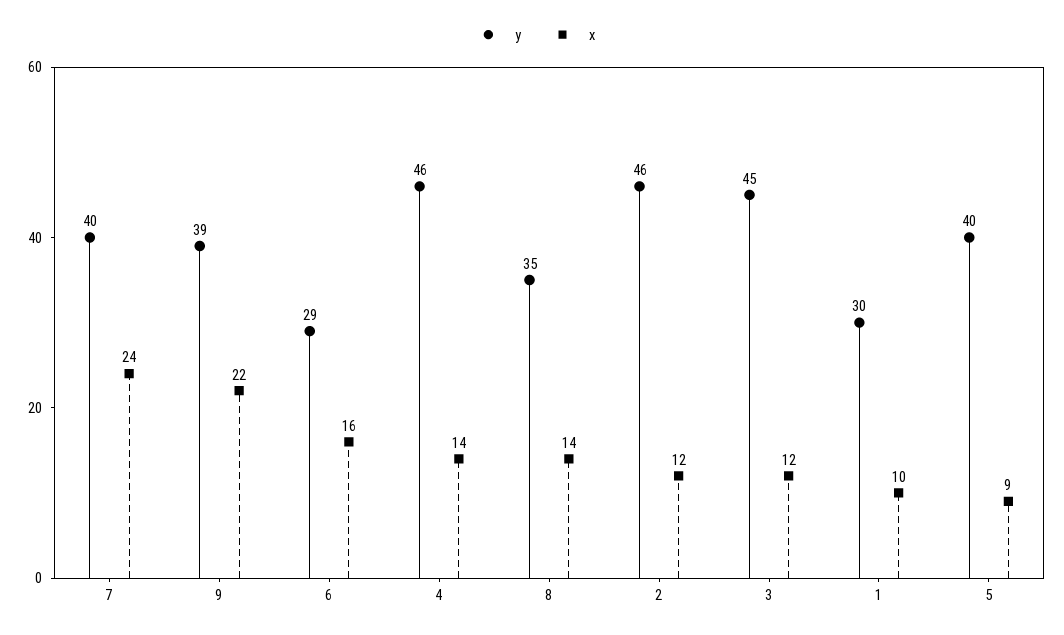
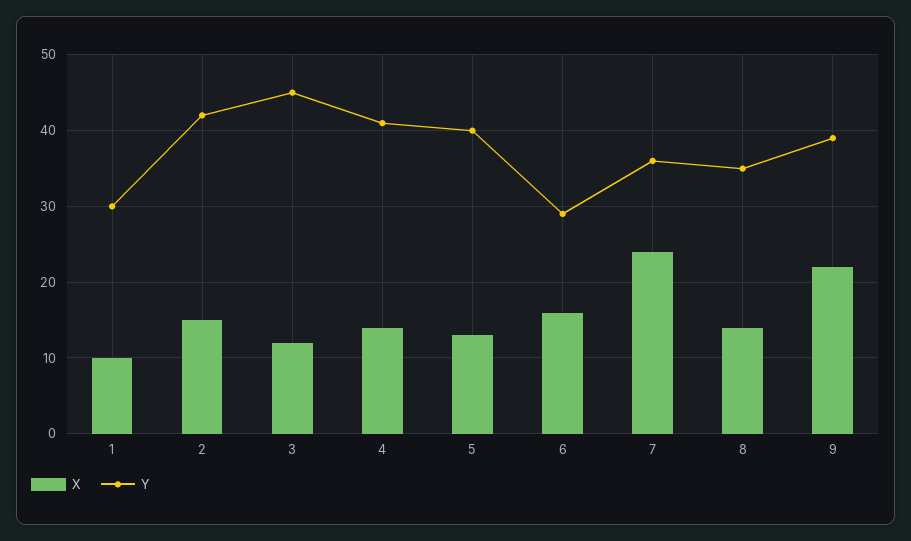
y, 7: 40 -> 36
y, 4: 46 -> 41
y, 2: 46 -> 42
x, 2: 12 -> 15
x, 5: 9 -> 13

